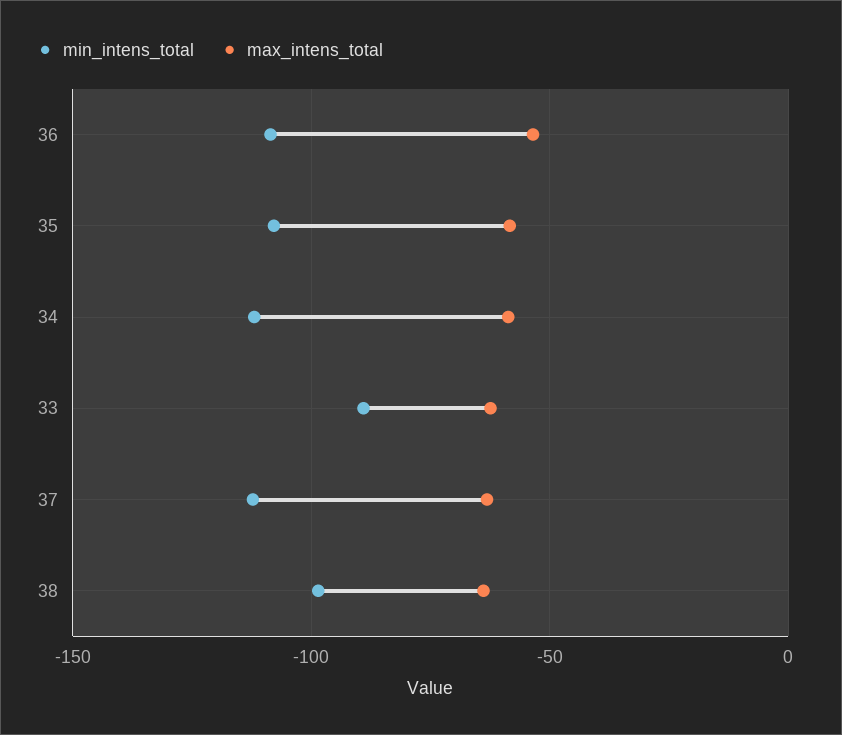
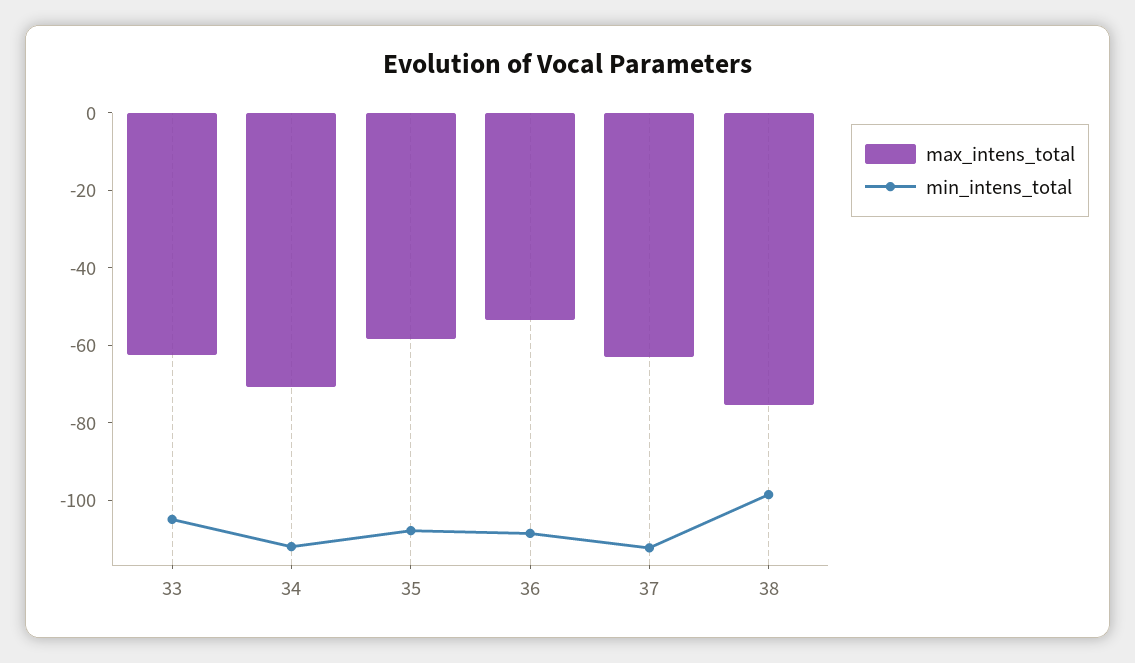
max_intens_total, 34: -60 -> -70
min_intens_total, 33: -90 -> -105
max_intens_total, 38: -65 -> -75

